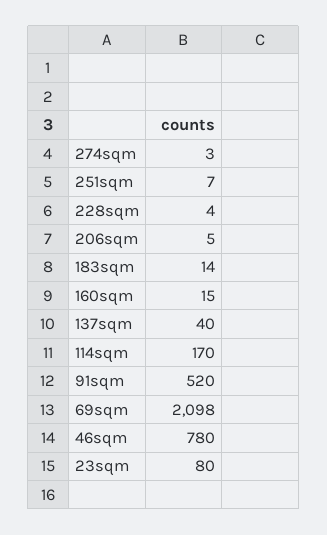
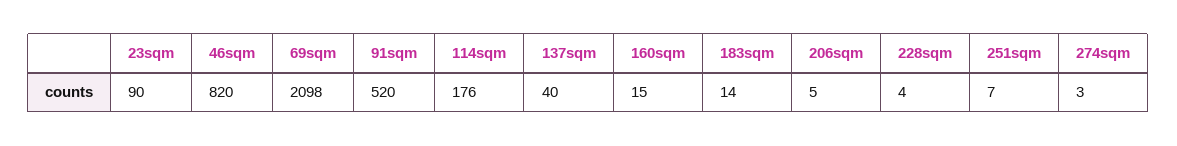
114sqm: 170 -> 176
46sqm: 780 -> 820
23sqm: 80 -> 90

